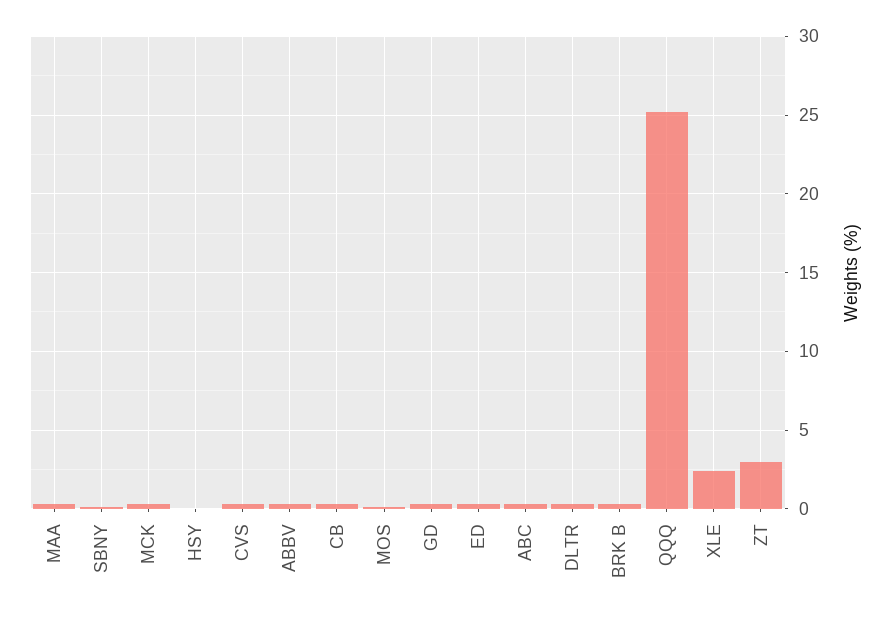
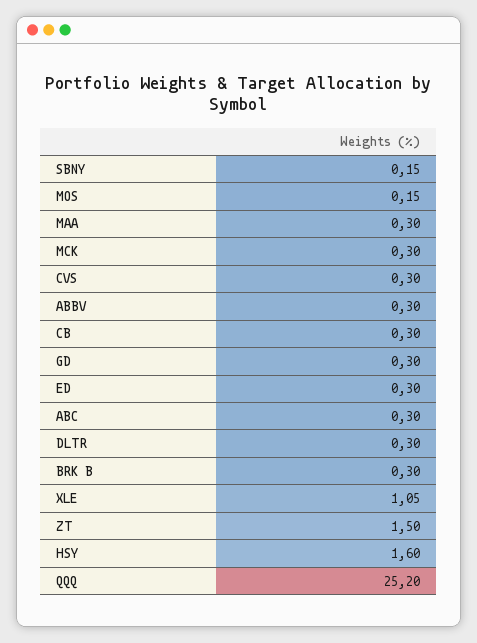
HSY: 0 -> 1.6
XLE: 2.5 -> 1.05
ZT: 3 -> 1.5

